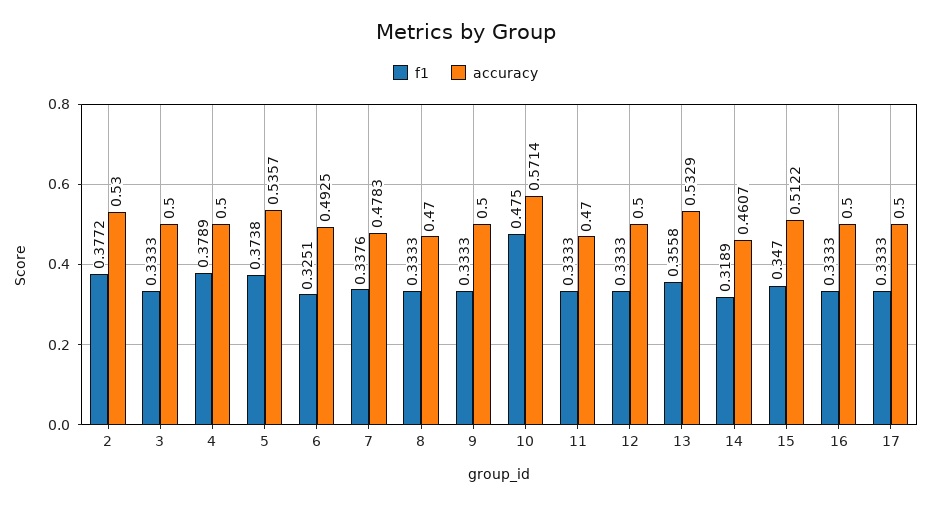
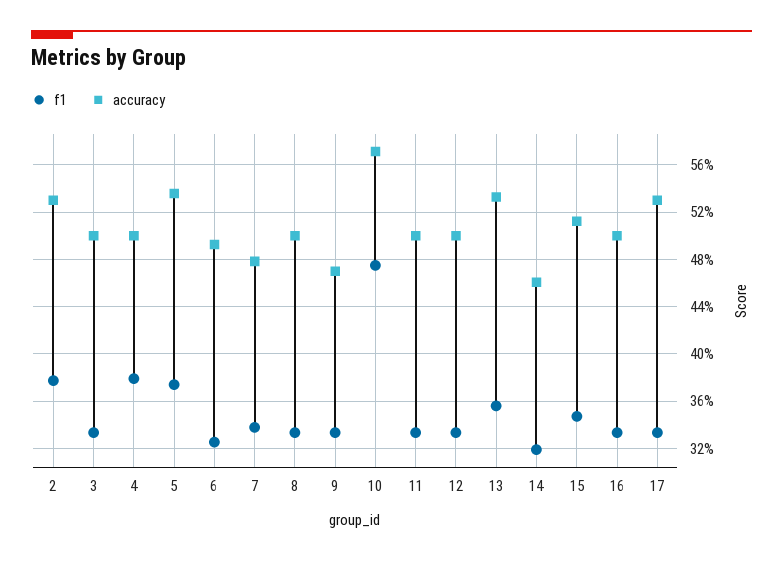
accuracy, 8: 0.47 -> 0.5
accuracy, 9: 0.5 -> 0.47
accuracy, 11: 0.47 -> 0.5
accuracy, 17: 0.5 -> 0.53

